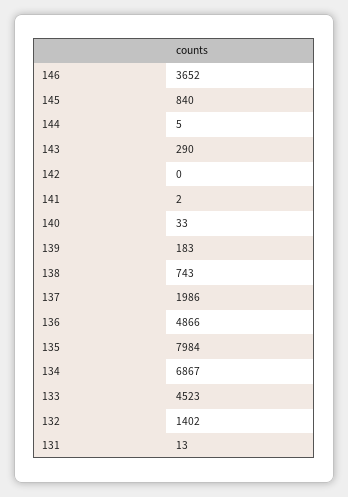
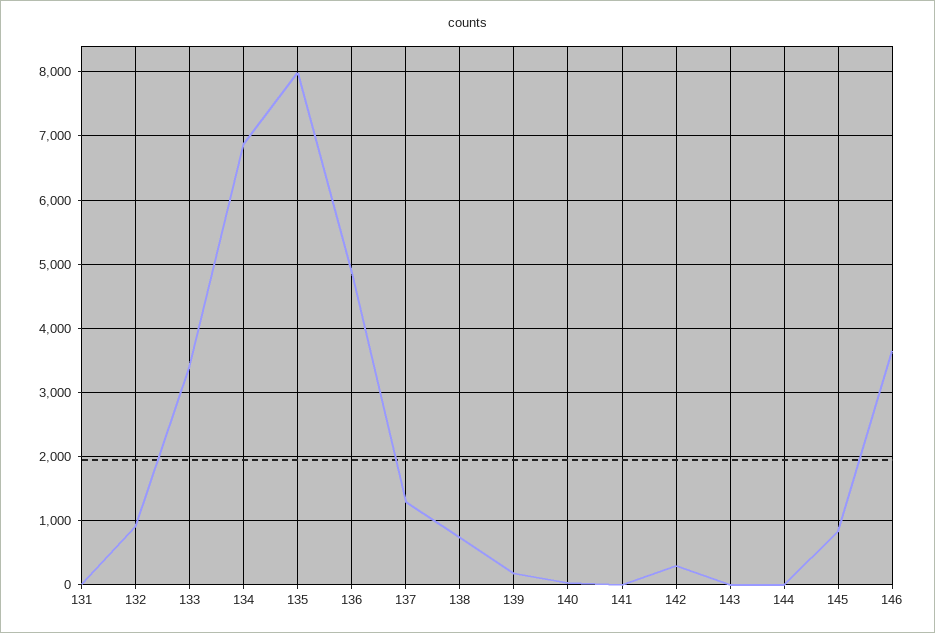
143: 290 -> 0
142: 0 -> 300
137: 1986 -> 1300
133: 4523 -> 3400
132: 1402 -> 900

